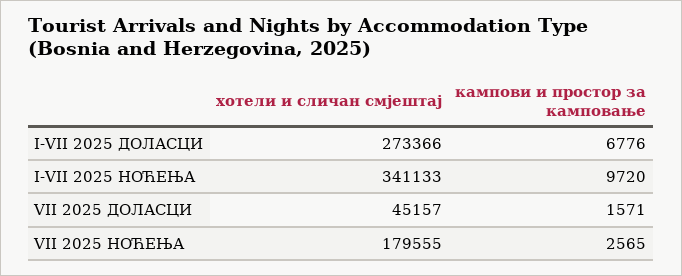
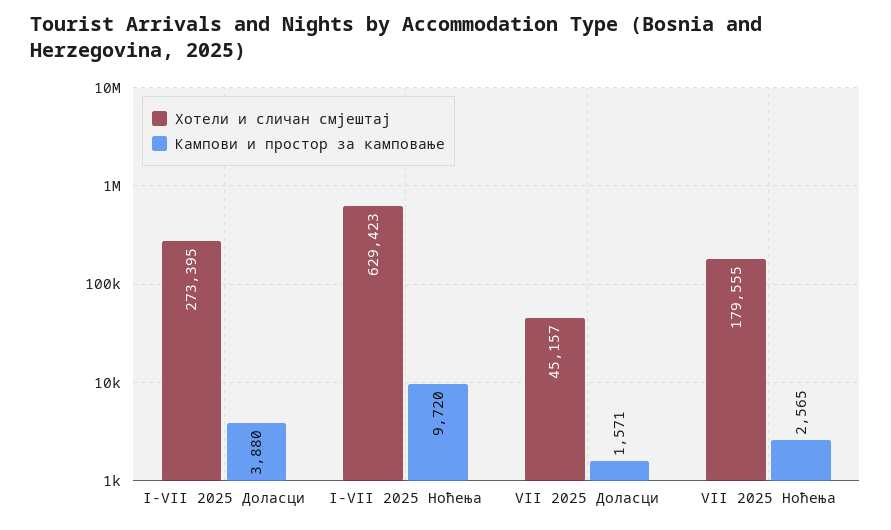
хотели и сличан смјештај, I-VII 2025 ДОЛАСЦИ: 273366 -> 273395
кампови и простор за камповање, I-VII 2025 ДОЛАСЦИ: 6776 -> 3880
хотели и сличан смјештај, I-VII 2025 НОЋЕЊА: 341133 -> 629423

